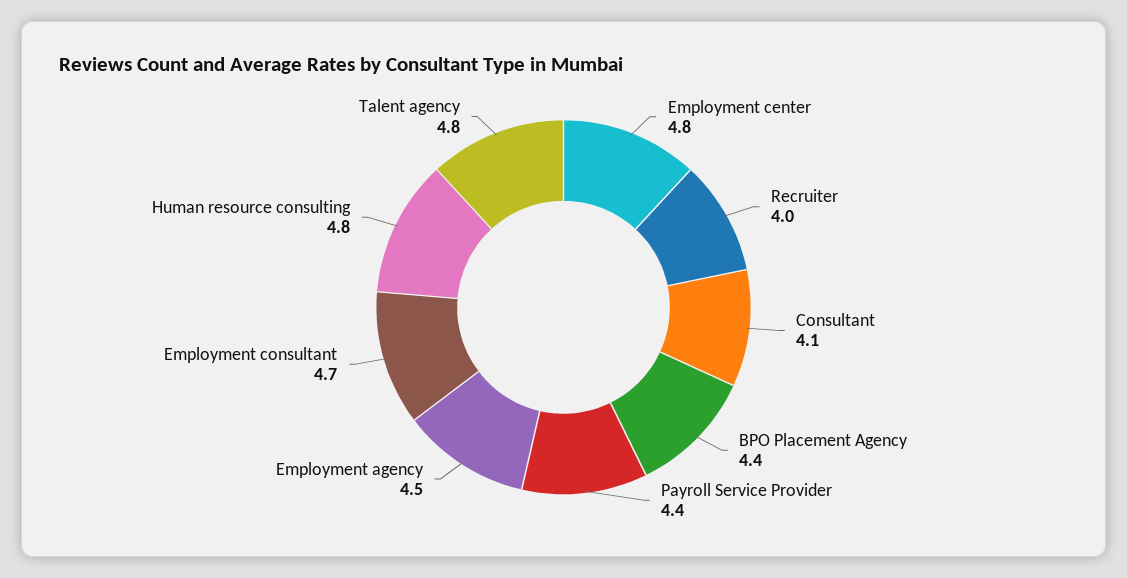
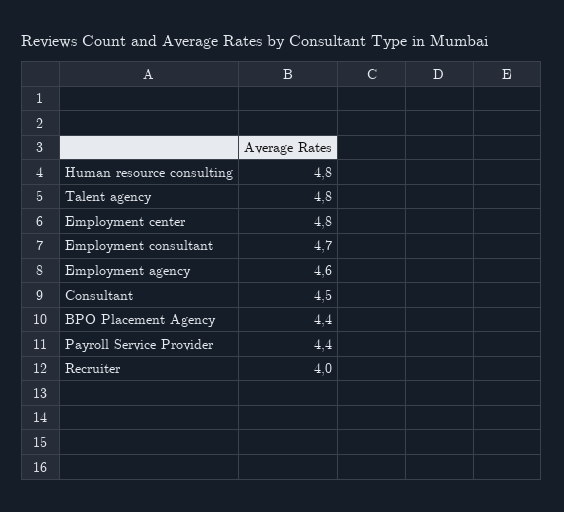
Consultant: 4.1 -> 4.5
Employment agency: 4.5 -> 4.6

